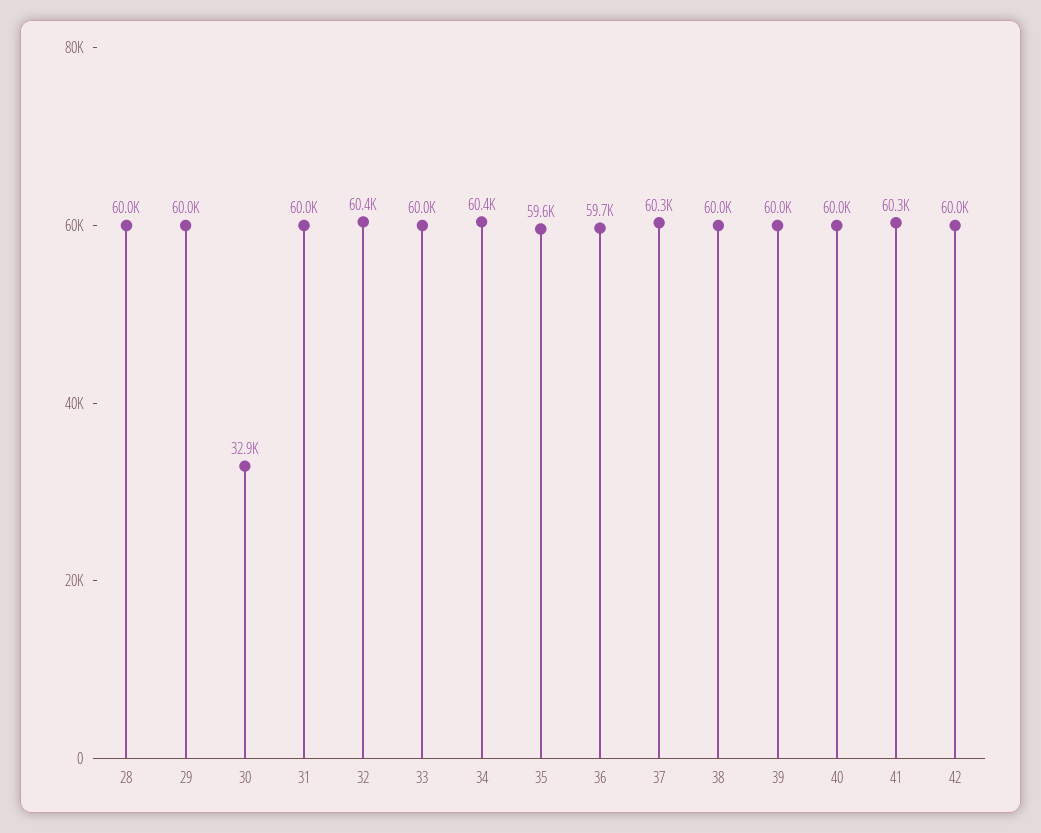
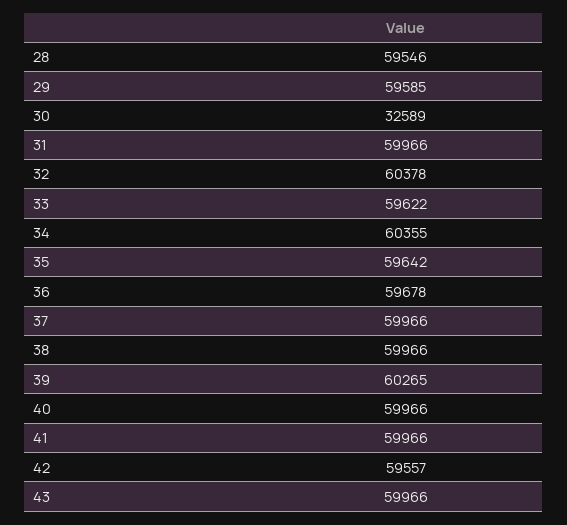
28: 60000 -> 59546
29: 60000 -> 59585
30: 32900 -> 32589
33: 60000 -> 59622
37: 60300 -> 59966
39: 60000 -> 60265
41: 60300 -> 59966
42: 60000 -> 59557
43: none -> 59966

